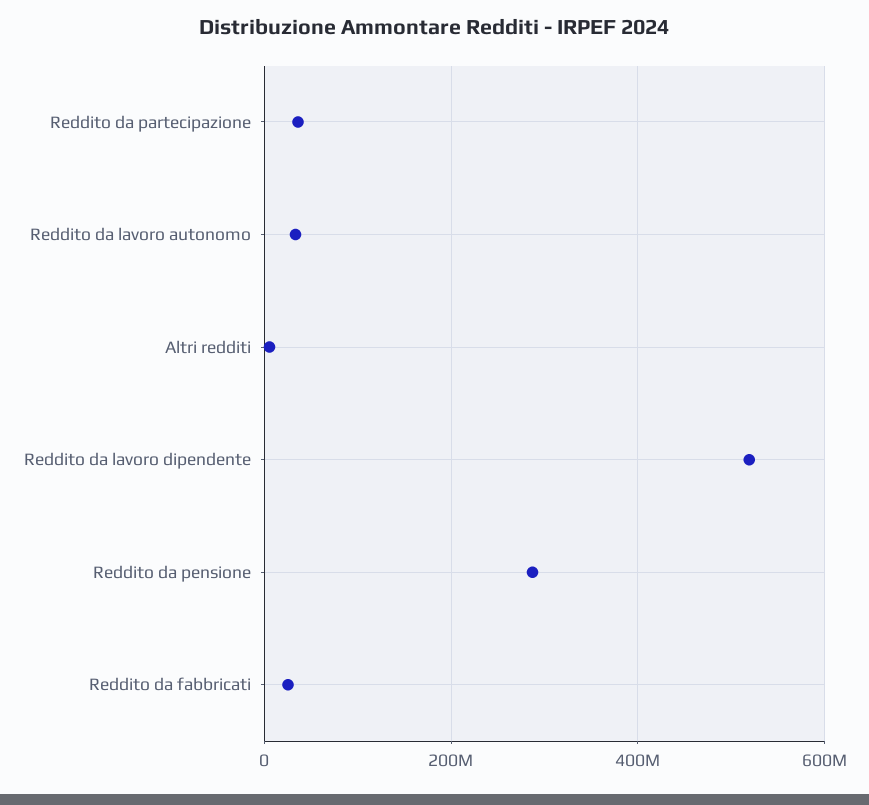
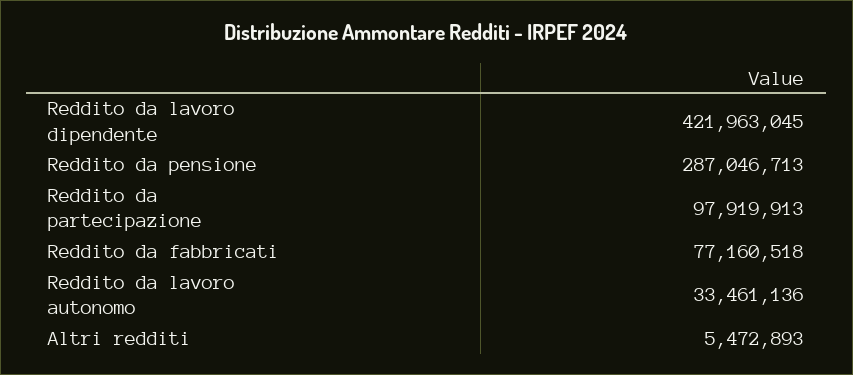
Reddito da partecipazione: 40000000 -> 97919913
Reddito da lavoro dipendente: 520000000 -> 421963045
Reddito da fabbricati: 20000000 -> 77160518

